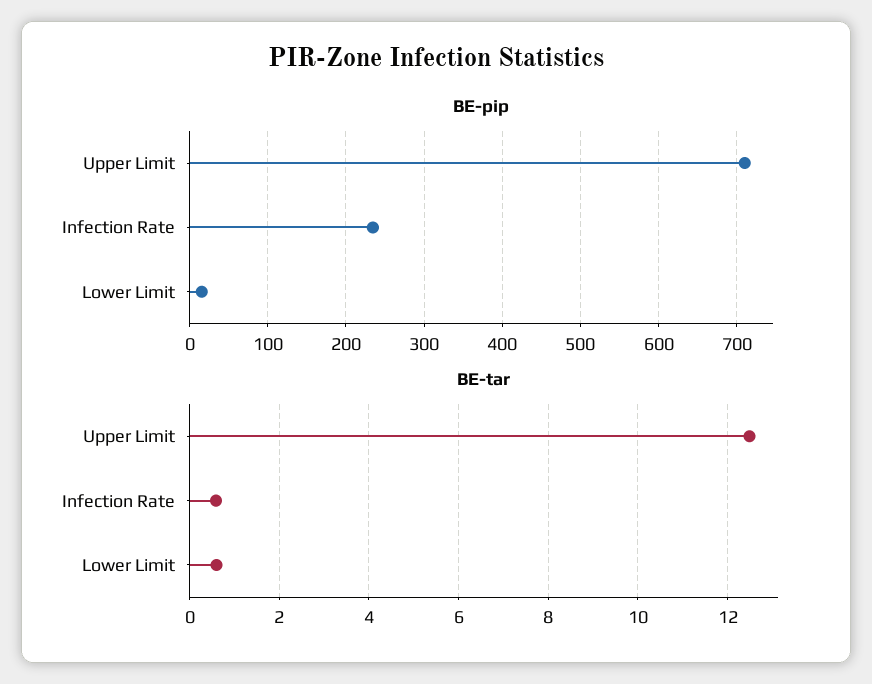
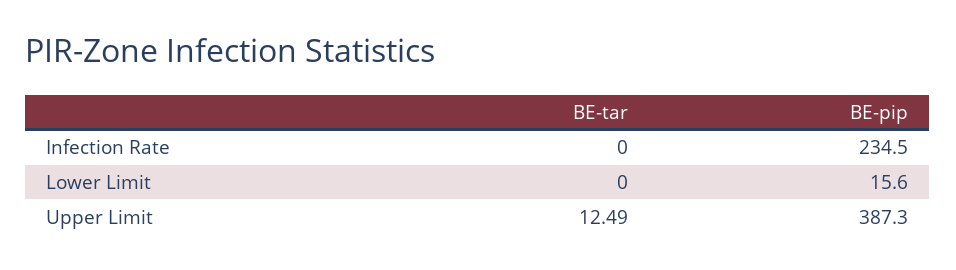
BE-pip, Upper Limit: 710 -> 387.3
BE-tar, Infection Rate: 0.6 -> 0
BE-tar, Lower Limit: 0.6 -> 0

